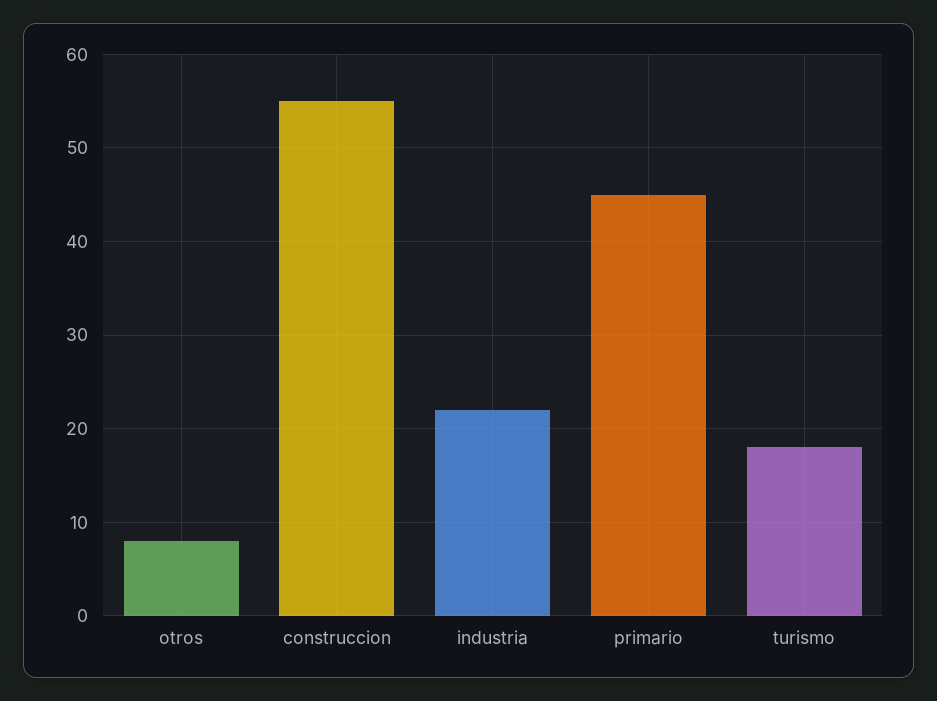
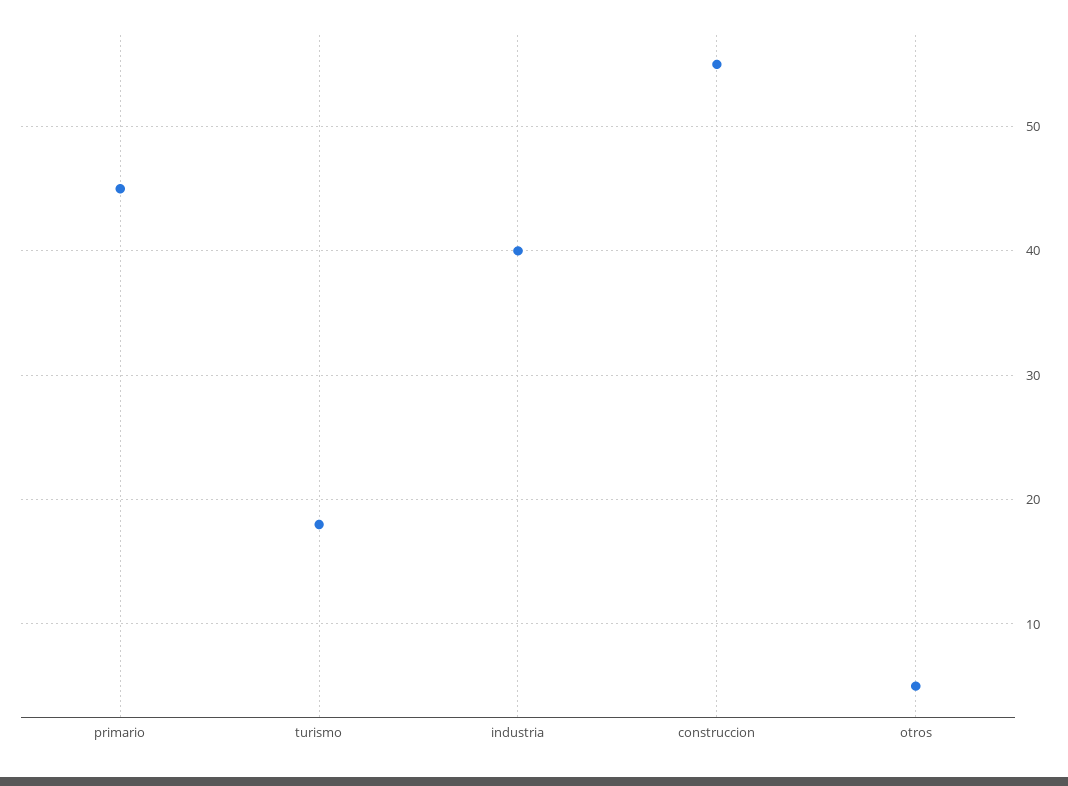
otros: 8 -> 5
industria: 22 -> 40

